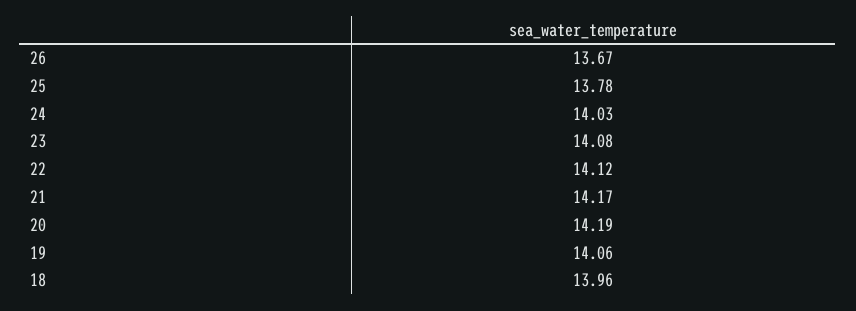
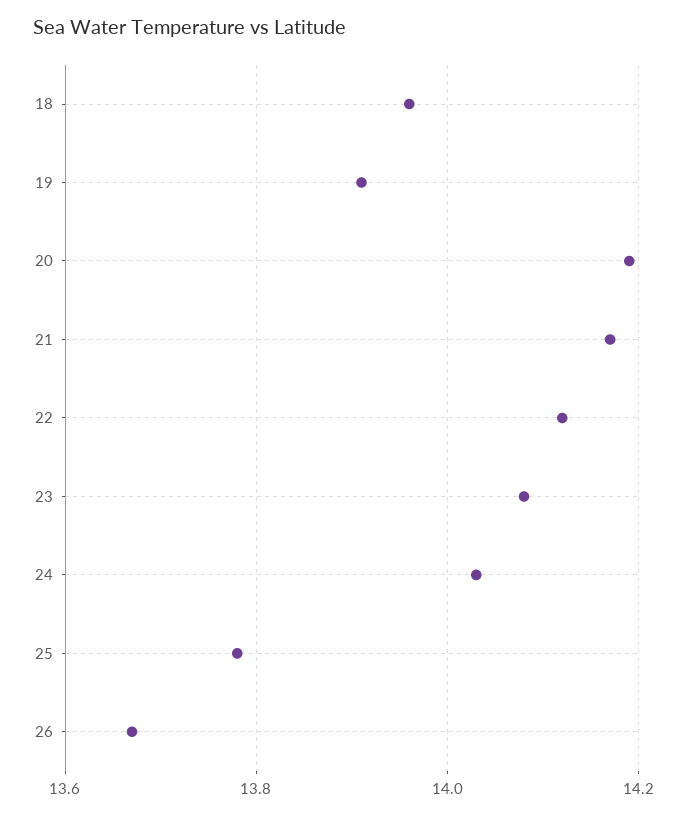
19: 14.06 -> 13.9

